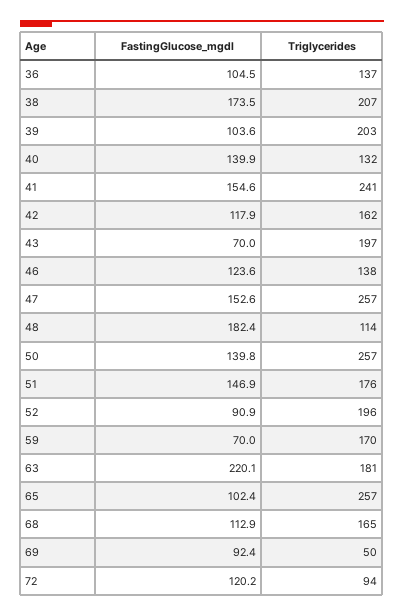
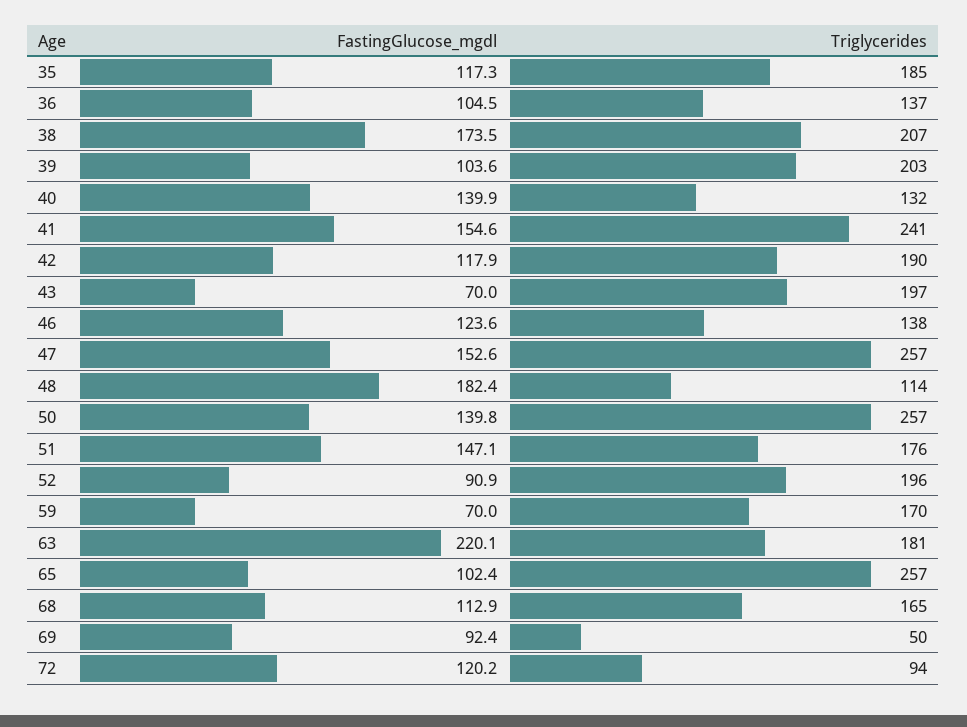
Triglycerides, 42: 162 -> 190
FastingGlucose_mgdl, 51: 146.9 -> 147.1
FastingGlucose_mgdl, 35: none -> 117.3
Triglycerides, 35: none -> 185

